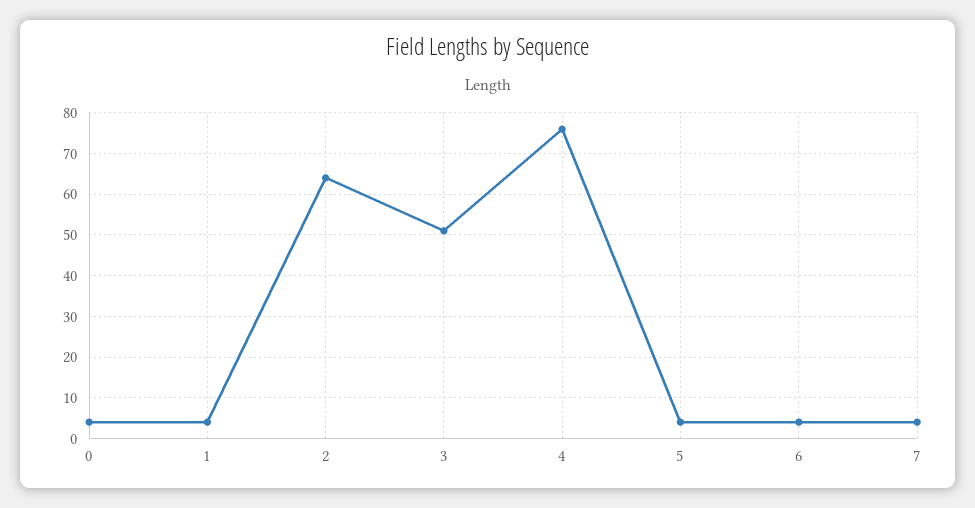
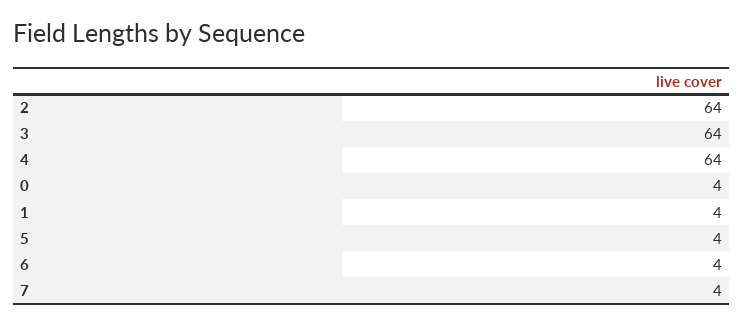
3: 50 -> 64
4: 75 -> 64

